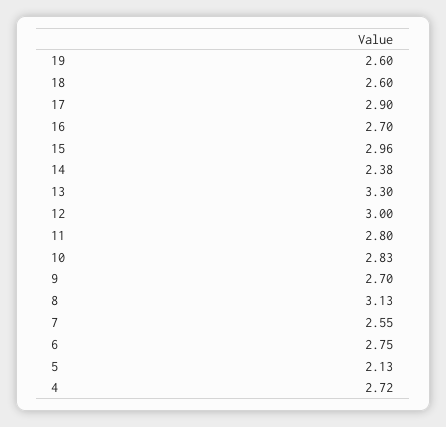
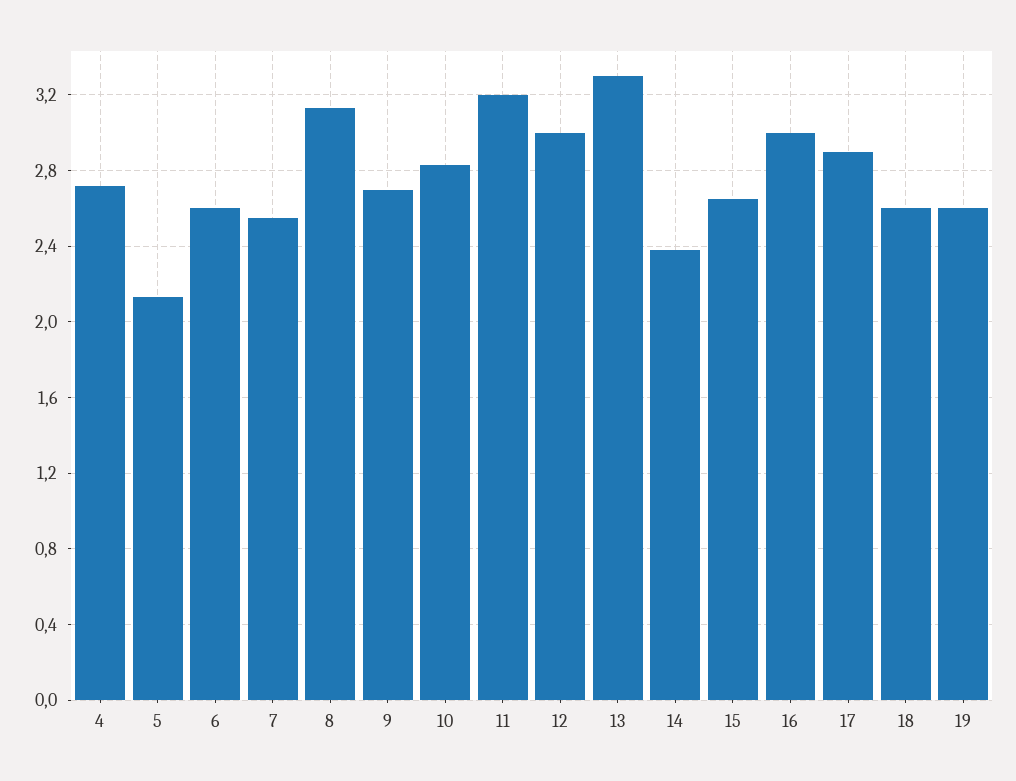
16: 2.7 -> 3
15: 2.96 -> 2.65
11: 2.8 -> 3.2
6: 2.75 -> 2.6

